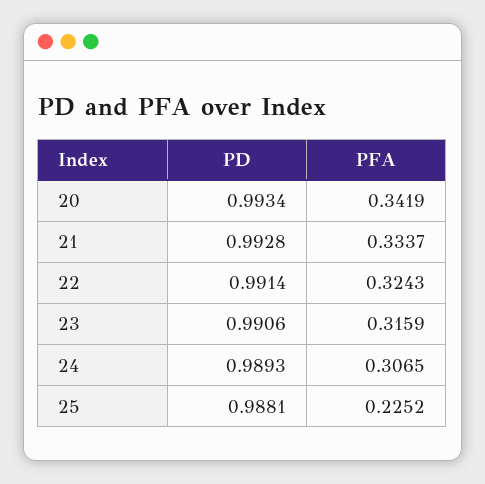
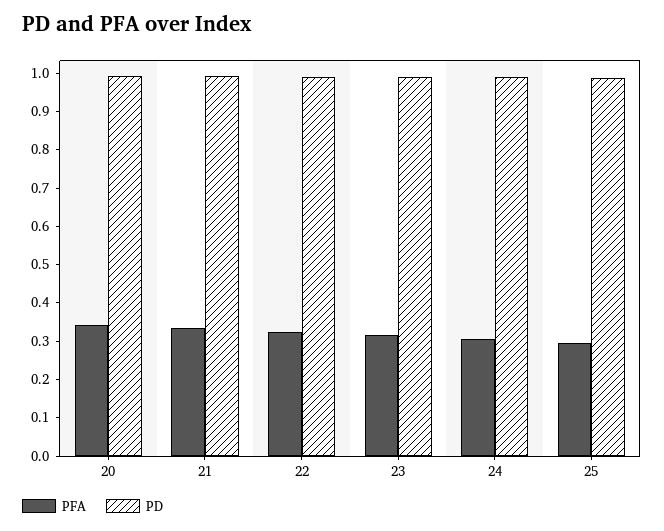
PFA, 25: 0.2252 -> 0.3

